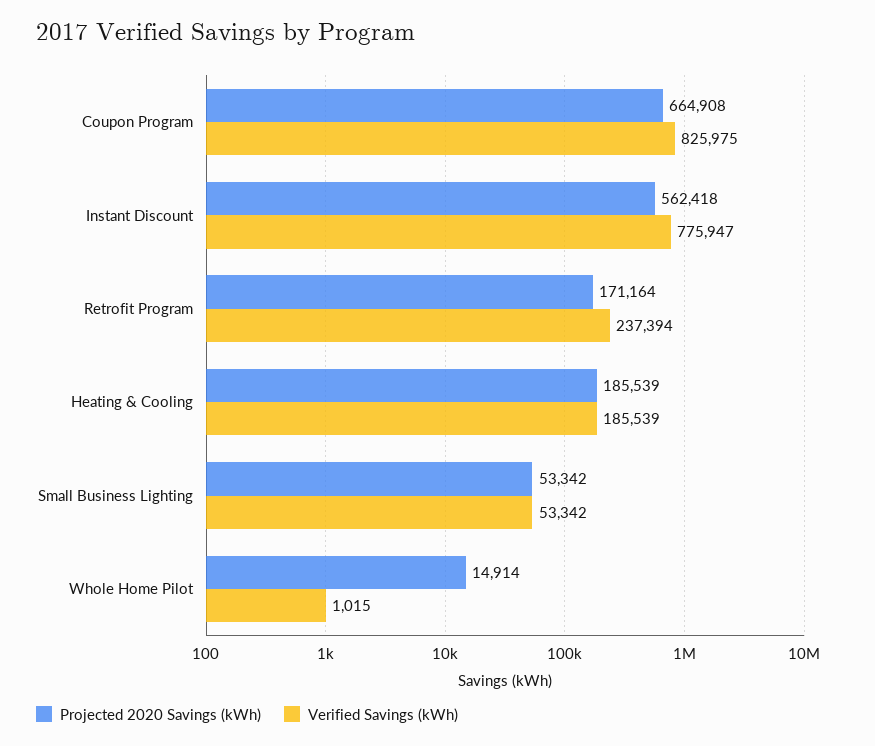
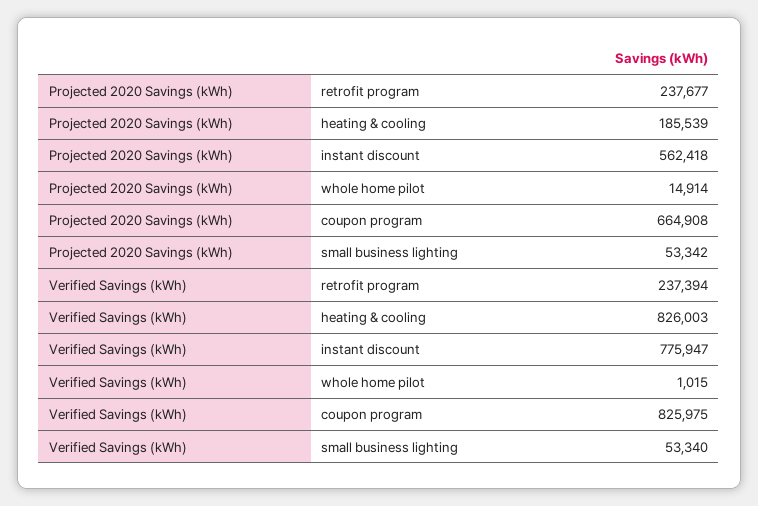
Projected 2020 Savings (kWh), Retrofit Program: 171164 -> 237677
Verified Savings (kWh), Heating & Cooling: 185539 -> 826003
Verified Savings (kWh), Small Business Lighting: 53342 -> 53340

